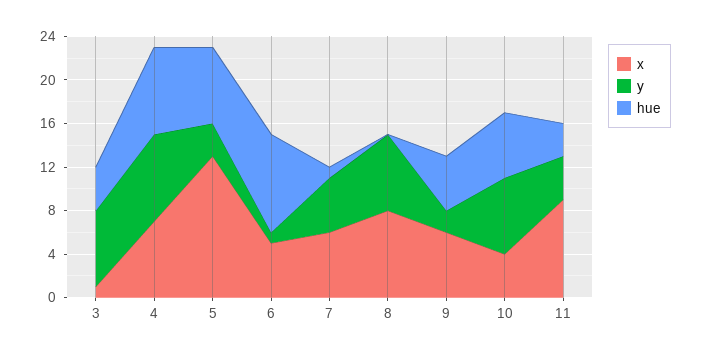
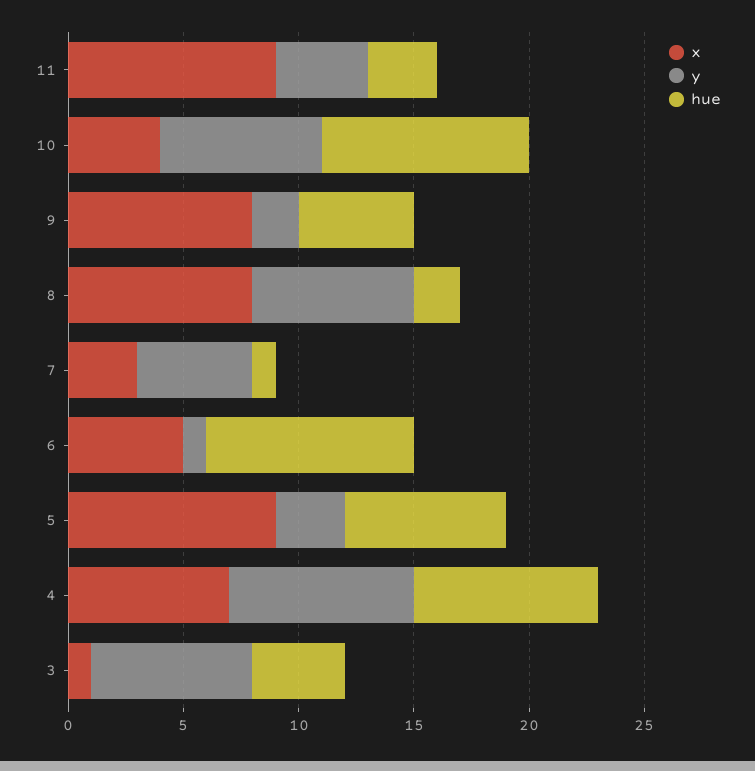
x, 5: 13 -> 9
x, 7: 6 -> 3
hue, 8: 0 -> 2
x, 9: 6 -> 8
hue, 10: 6 -> 9

